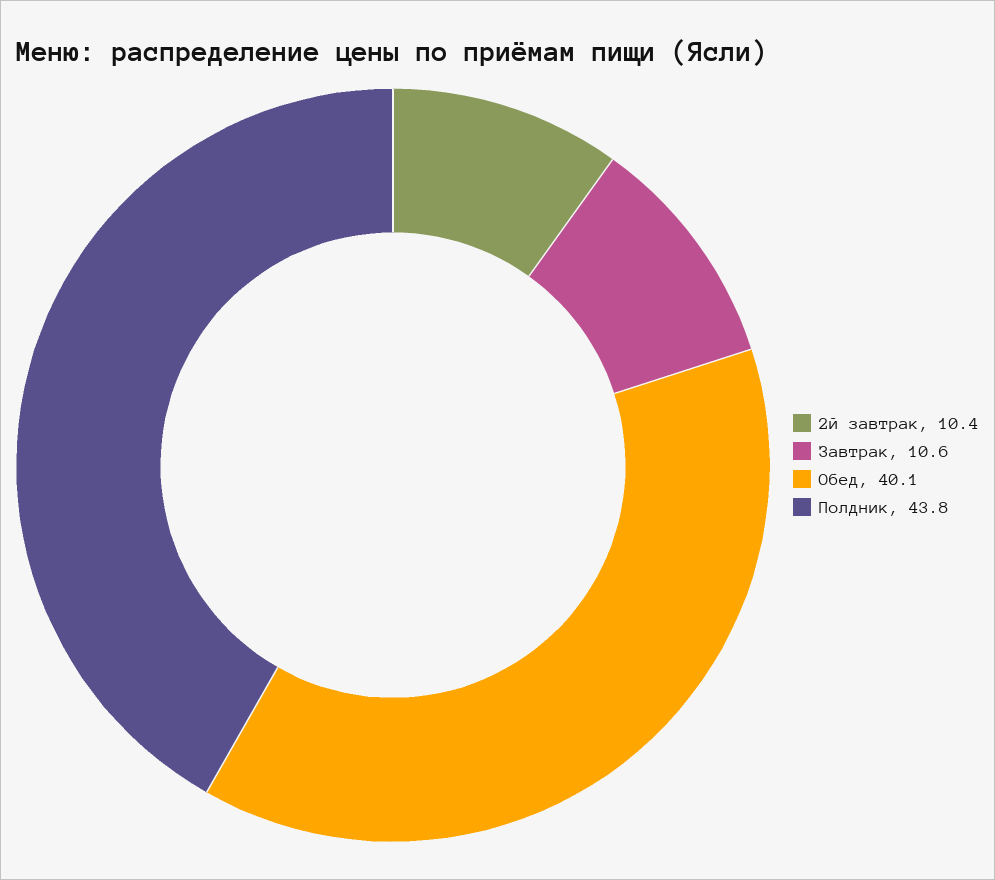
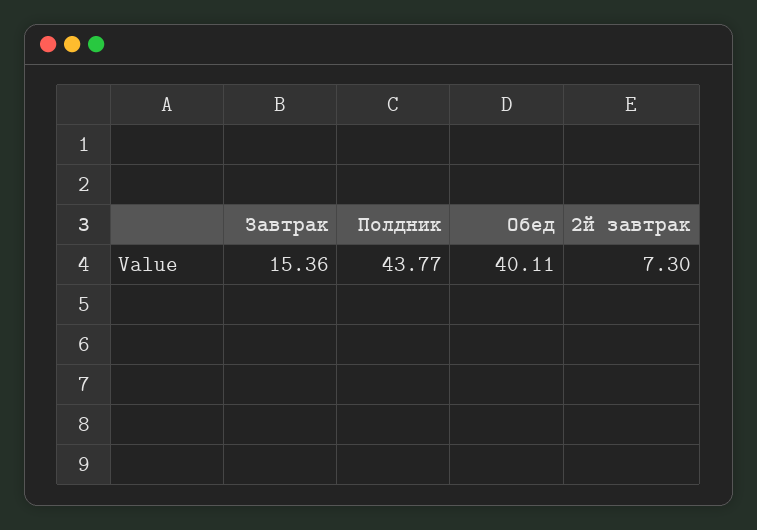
2й завтрак: 10.4 -> 7.3
Завтрак: 10.6 -> 15.36

